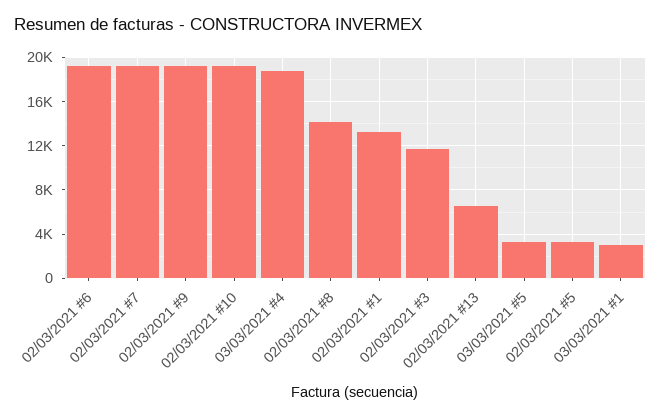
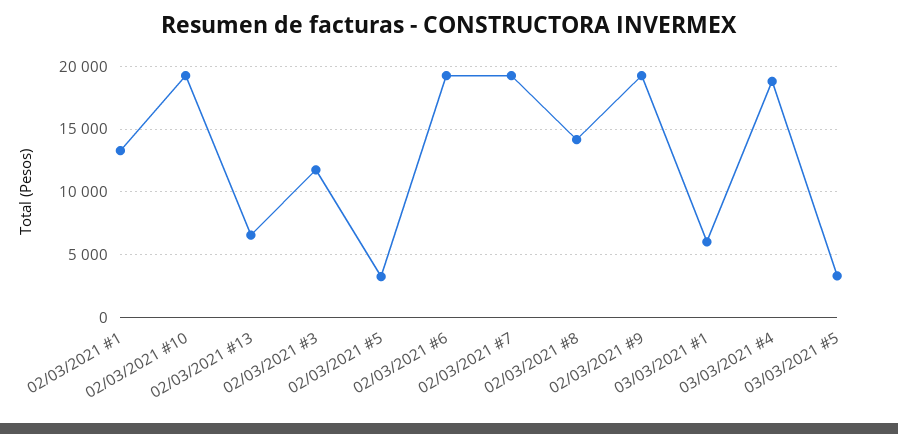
03/03/2021 #1: 3000 -> 6000

